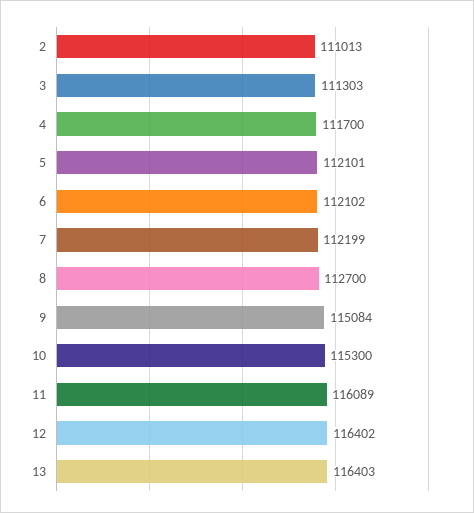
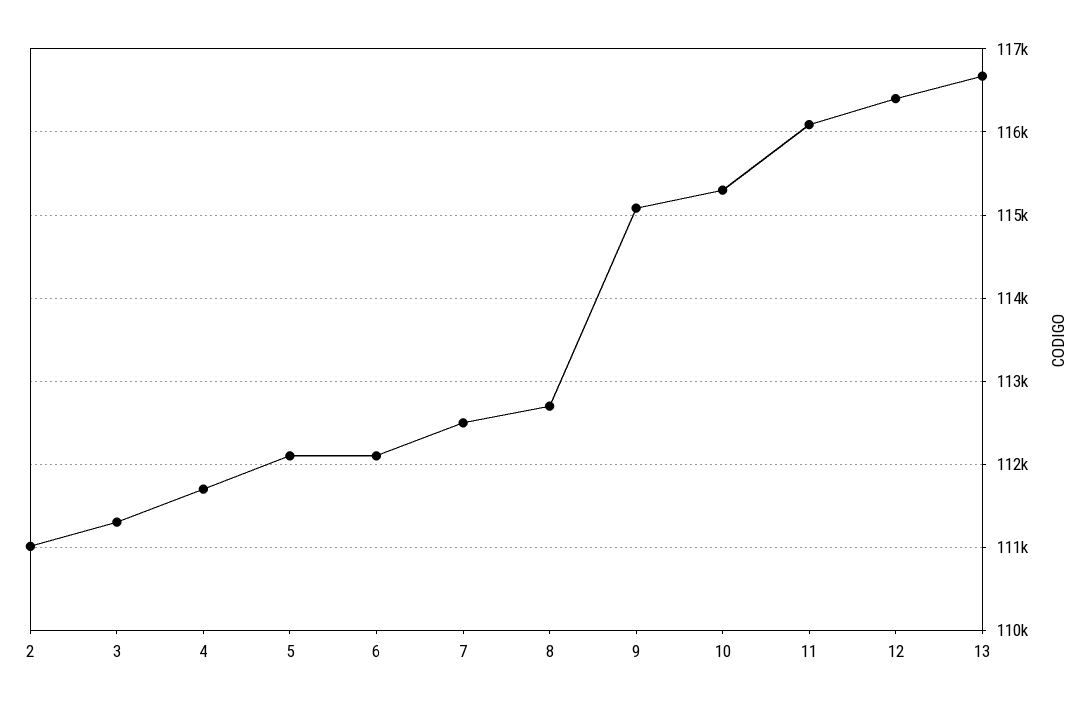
7: 112199 -> 112500
13: 116403 -> 116700

